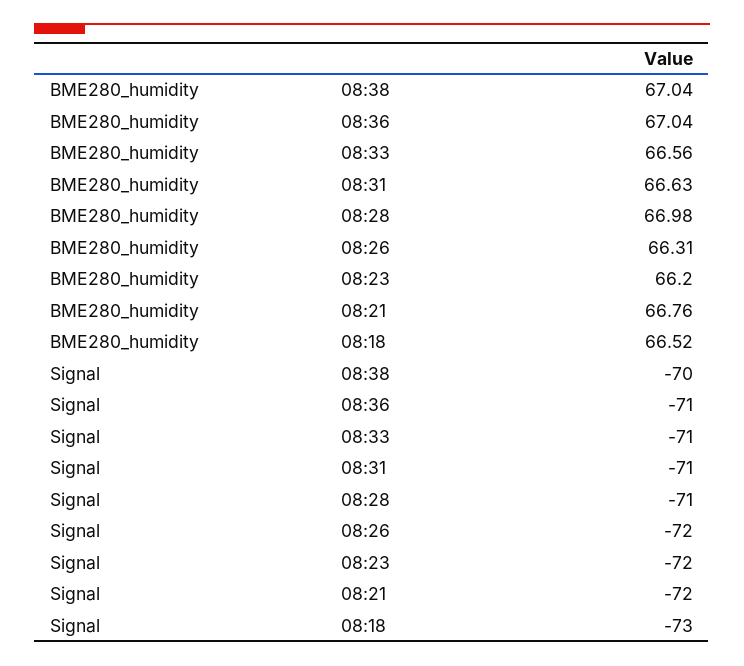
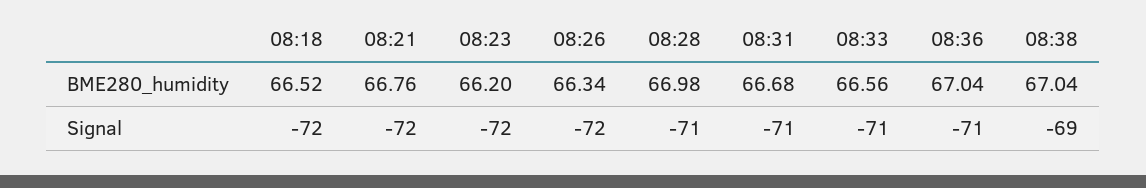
BME280_humidity, 08:31: 66.63 -> 66.68
BME280_humidity, 08:26: 66.31 -> 66.34
Signal, 08:38: -70 -> -69
Signal, 08:18: -73 -> -72

